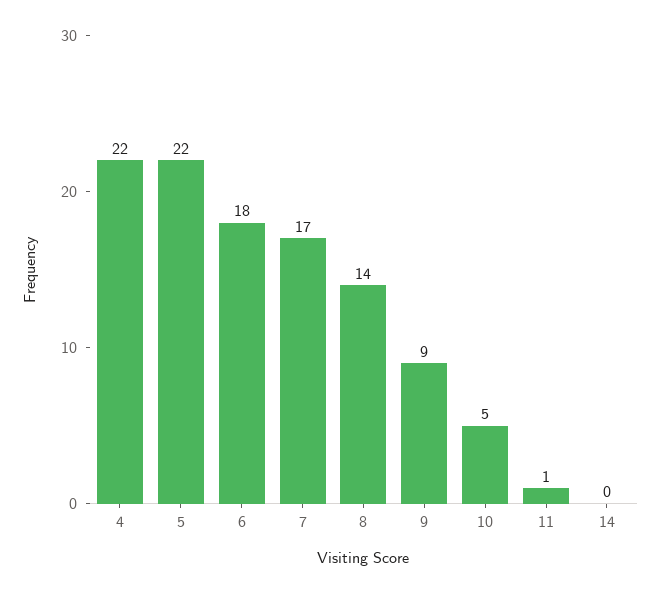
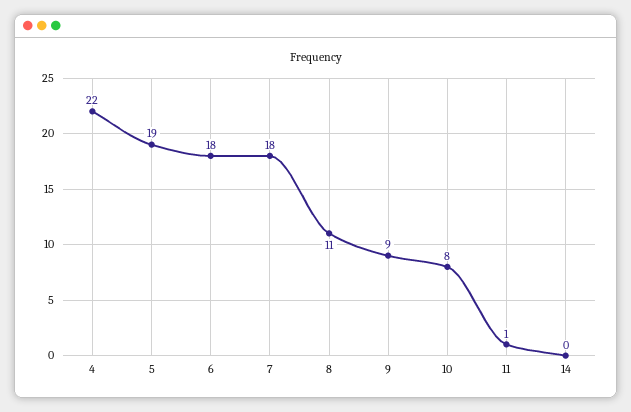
5: 22 -> 19
7: 17 -> 18
8: 14 -> 11
10: 5 -> 8

